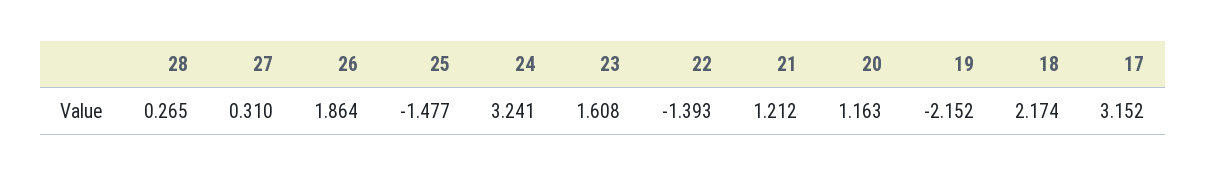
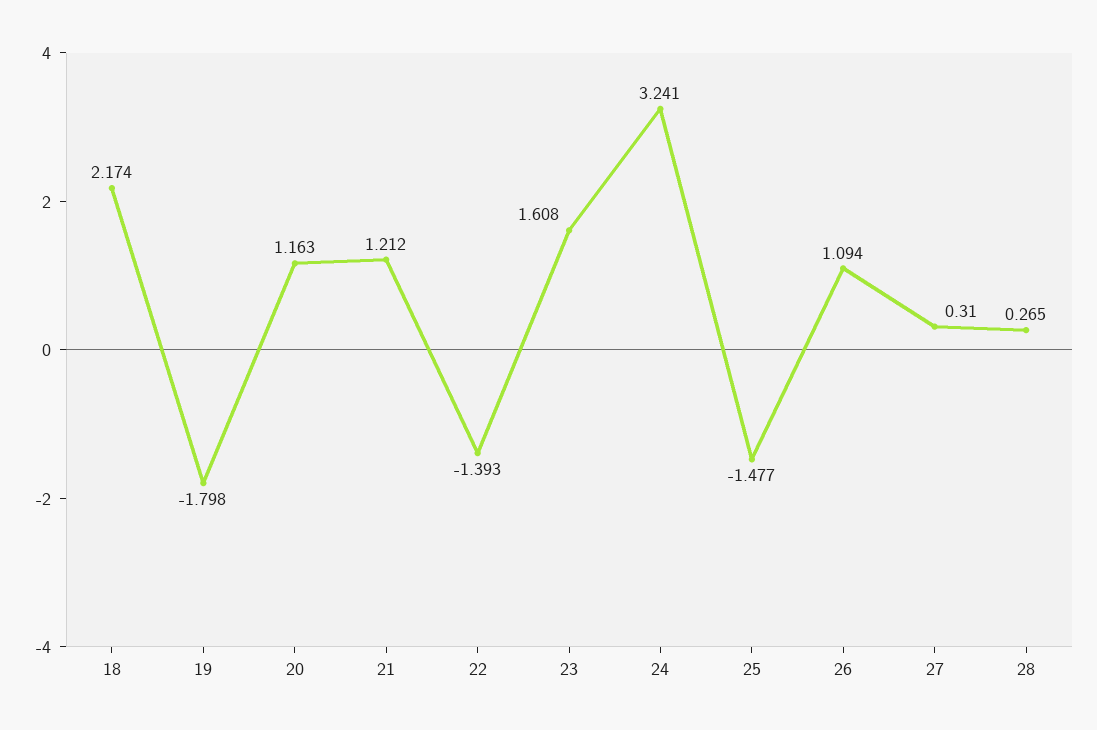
26: 1.864 -> 1.094
19: -2.152 -> -1.798
17: 3.152 -> none

